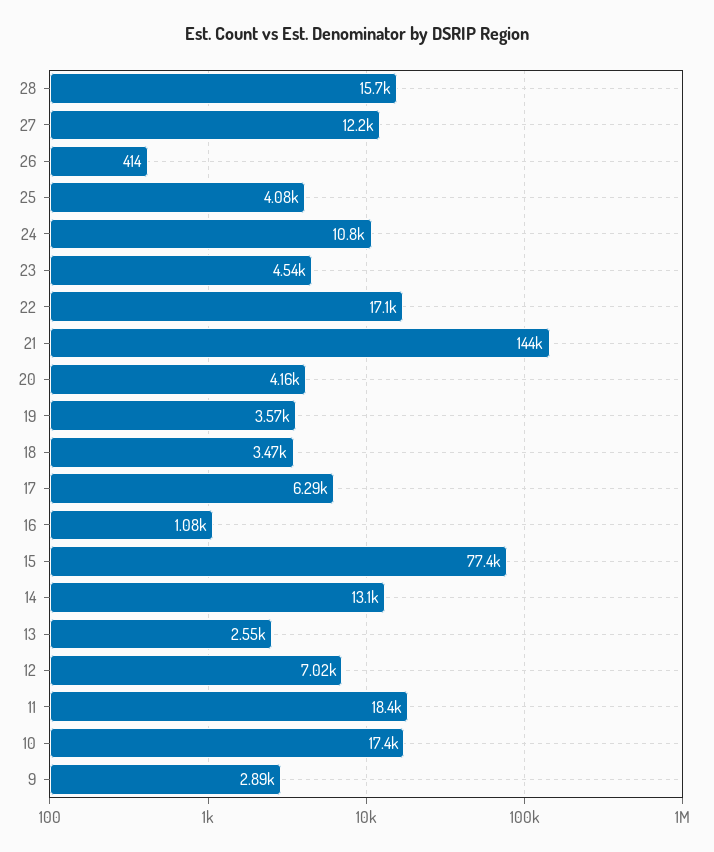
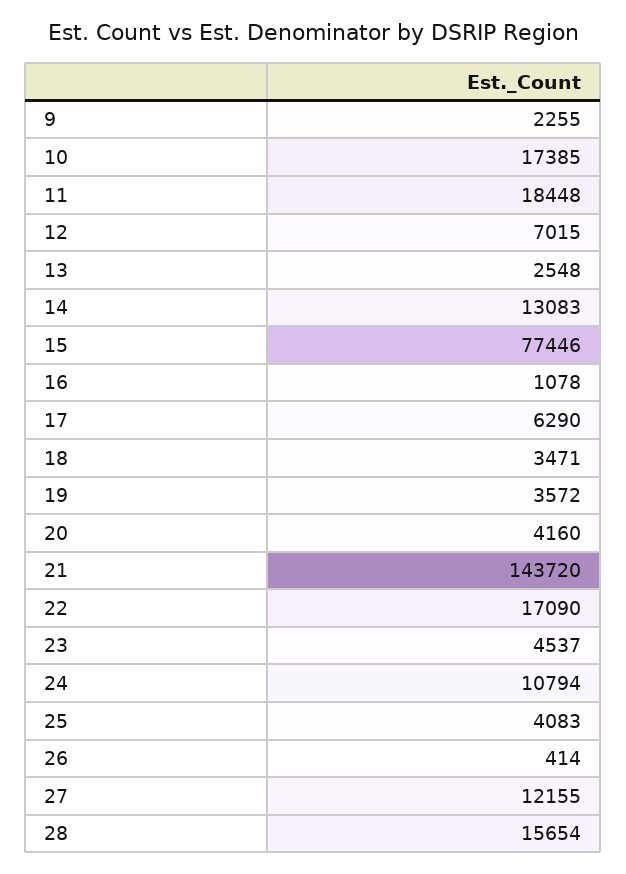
9: 2890 -> 2255

